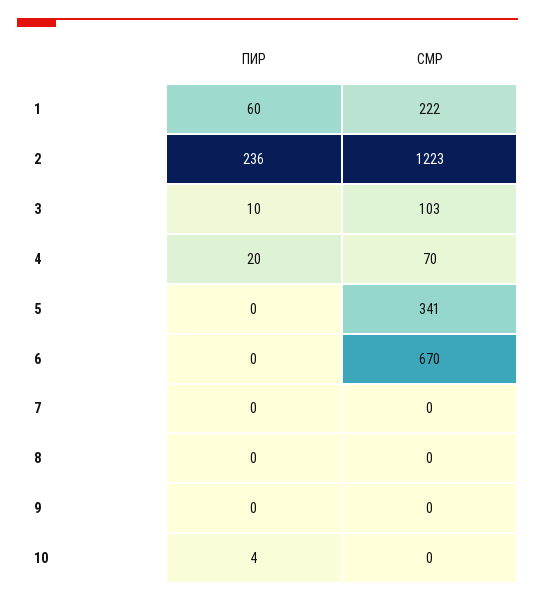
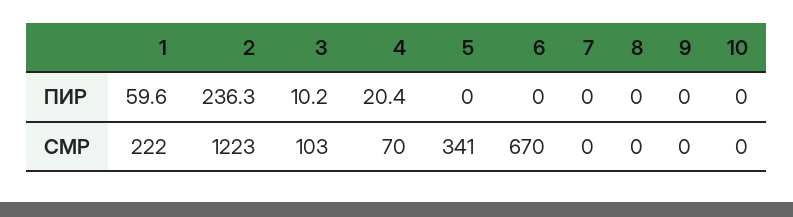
ПИР, 10: 4 -> 0

